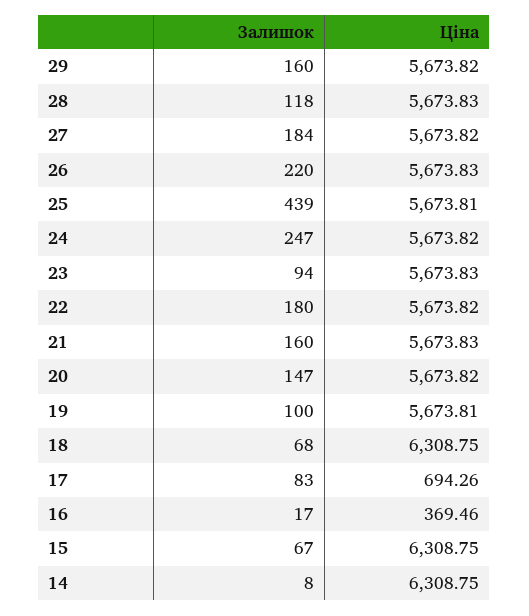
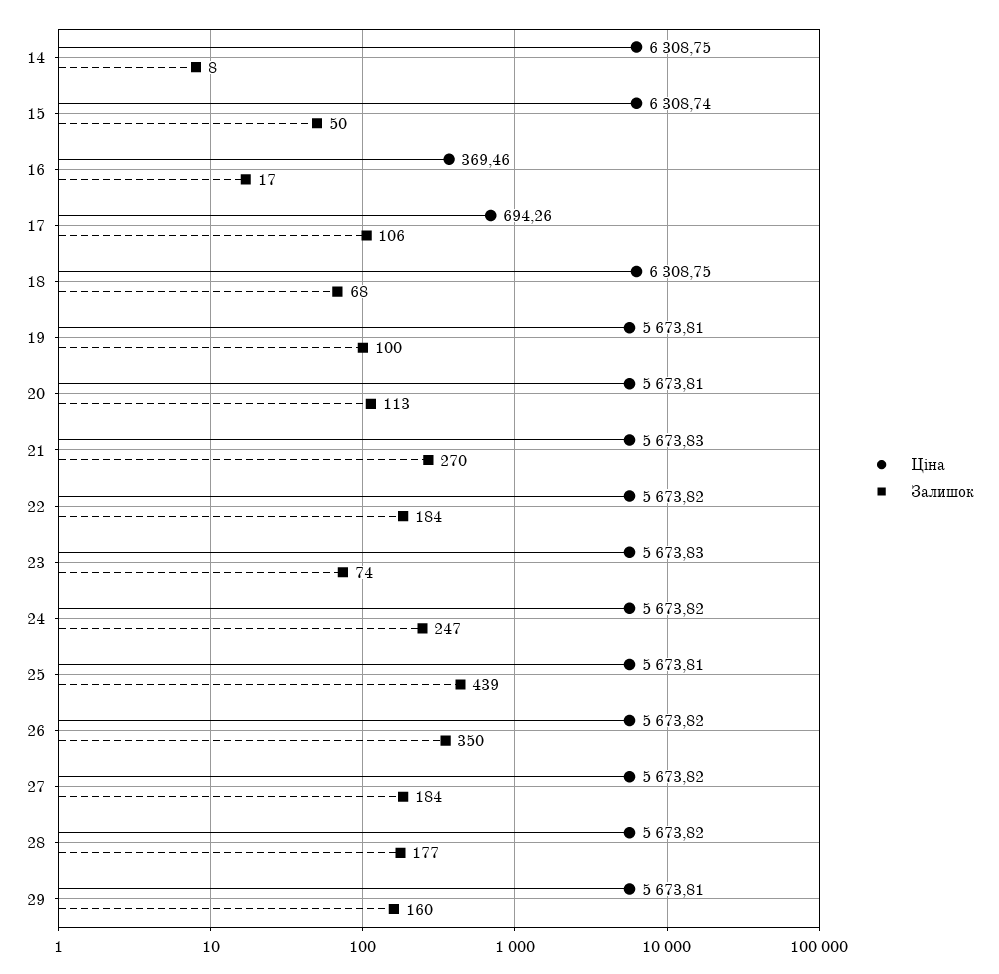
Ціна, 29: 5673.82 -> 5673.81
Залишок, 28: 118 -> 177
Ціна, 28: 5673.83 -> 5673.82
Залишок, 26: 220 -> 350
Ціна, 26: 5673.83 -> 5673.82
Залишок, 23: 94 -> 74
Залишок, 22: 180 -> 184
Залишок, 21: 160 -> 270
Залишок, 20: 147 -> 113
Ціна, 20: 5673.82 -> 5673.81
Залишок, 17: 83 -> 106
Залишок, 15: 67 -> 50
Ціна, 15: 6308.75 -> 6308.74

